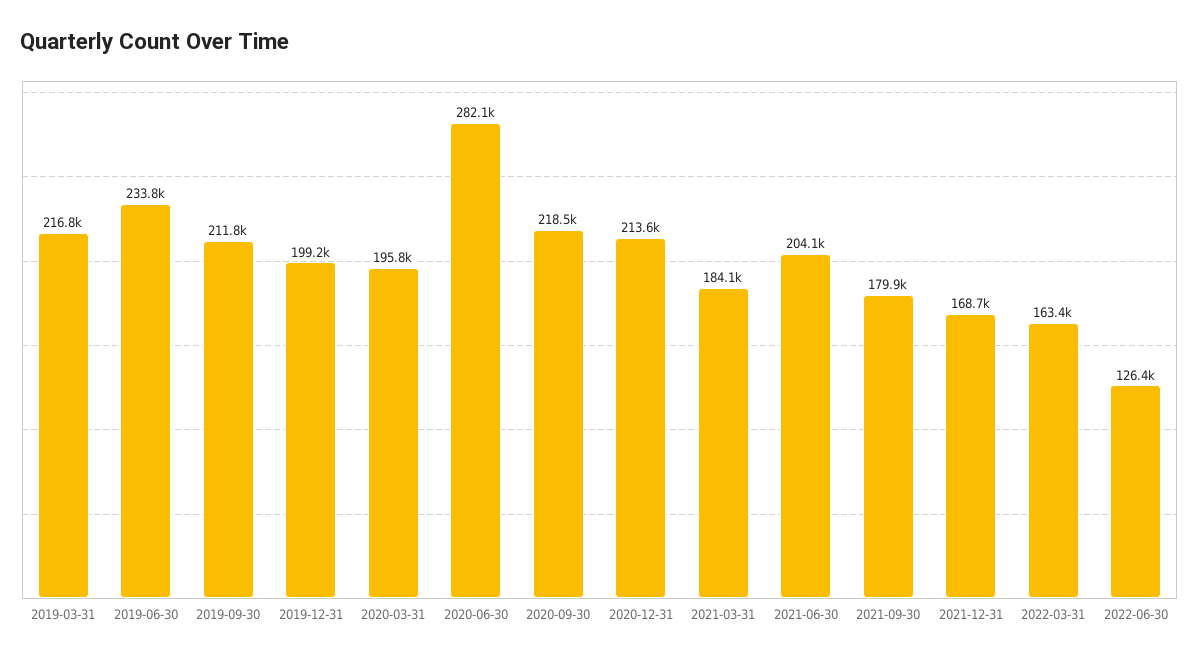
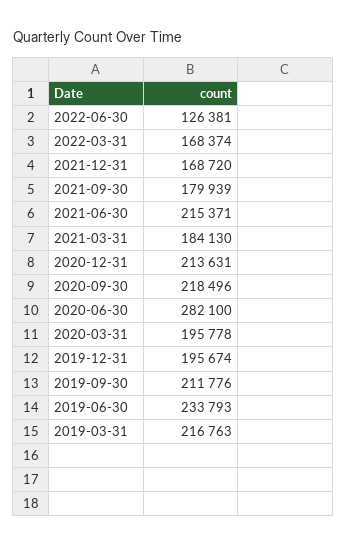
2019-12-31: 199200 -> 195674
2021-06-30: 204100 -> 215371
2022-03-31: 163400 -> 168374

